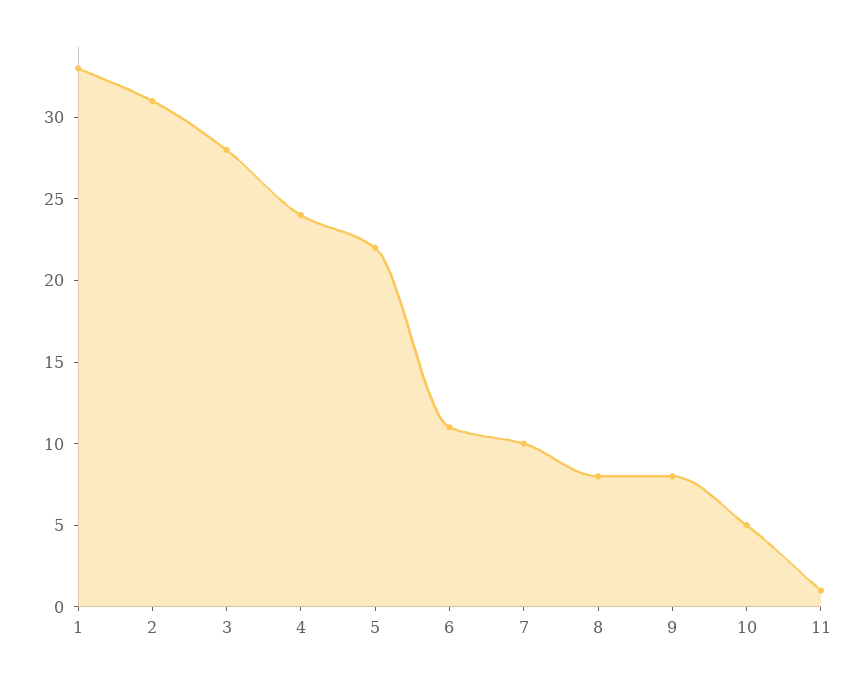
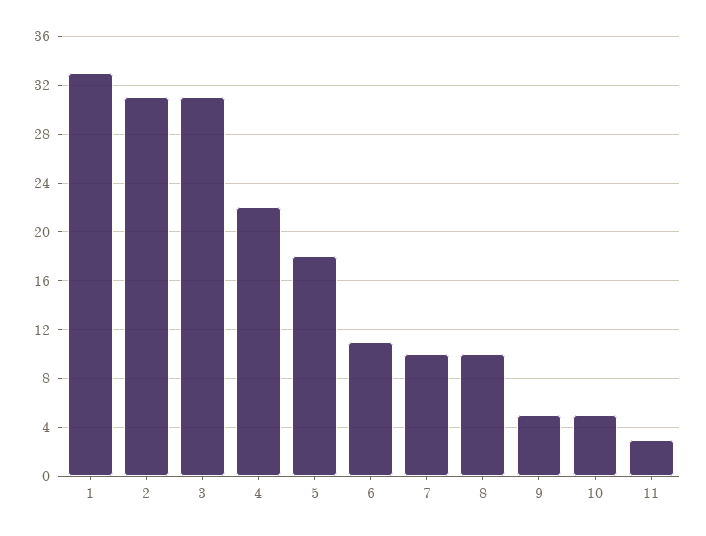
3: 28 -> 31
4: 24 -> 22
5: 22 -> 18
8: 8 -> 10
9: 8 -> 5
11: 1 -> 3

